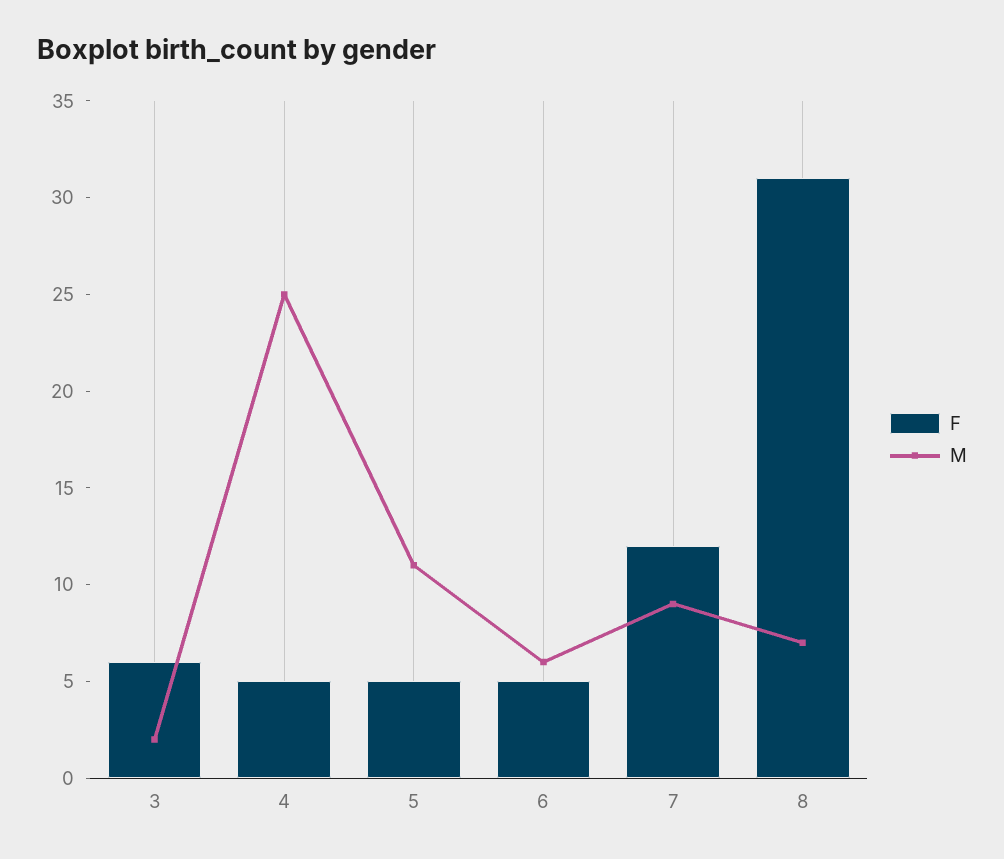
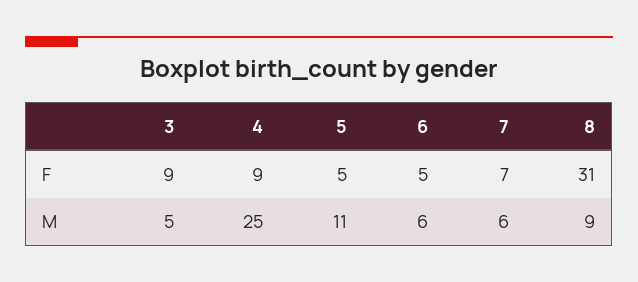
F, 3: 6 -> 9
M, 3: 2 -> 5
F, 4: 5 -> 9
F, 7: 12 -> 7
M, 7: 9 -> 6
M, 8: 7 -> 9

